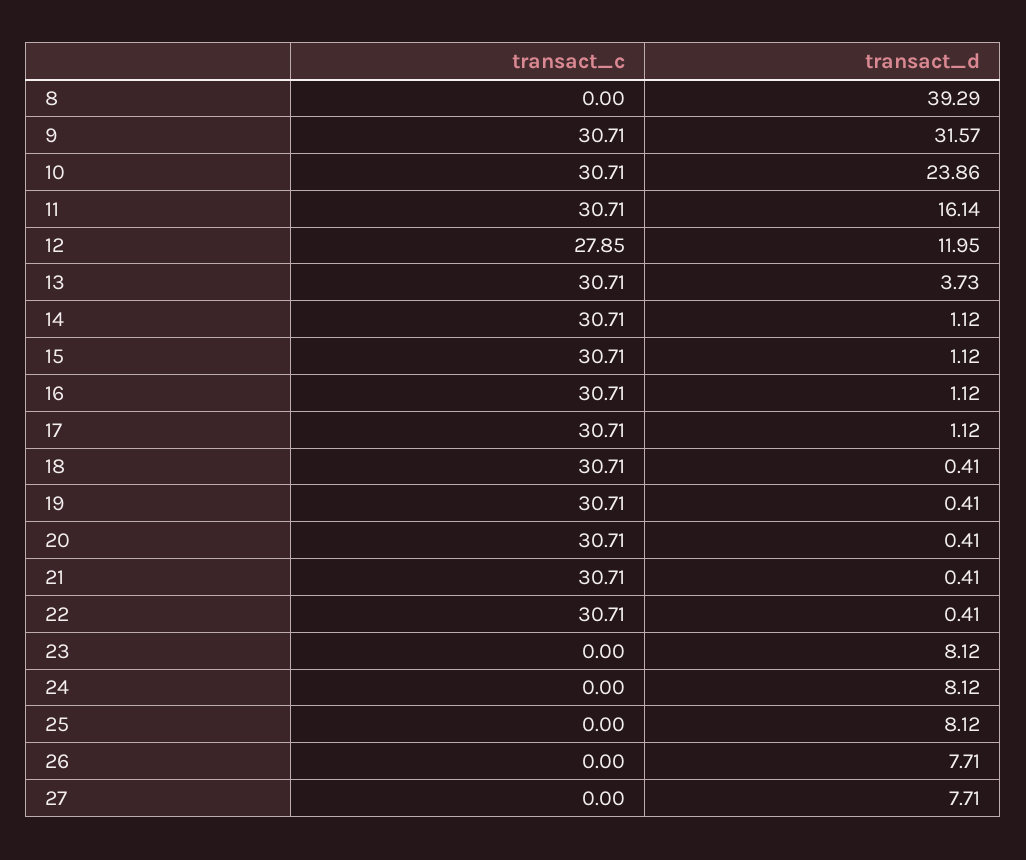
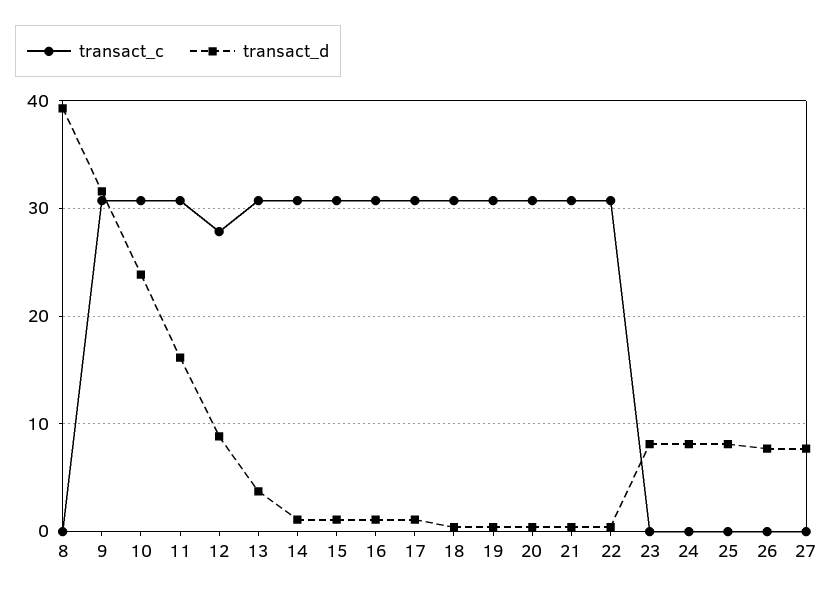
transact_d, 12: 11.95 -> 9

